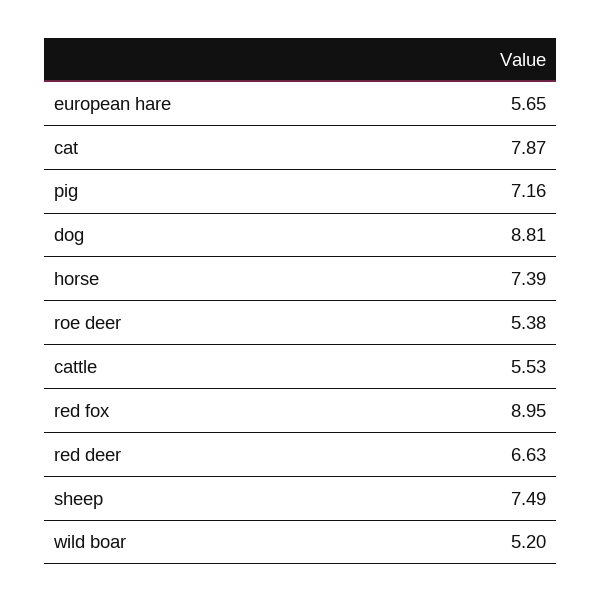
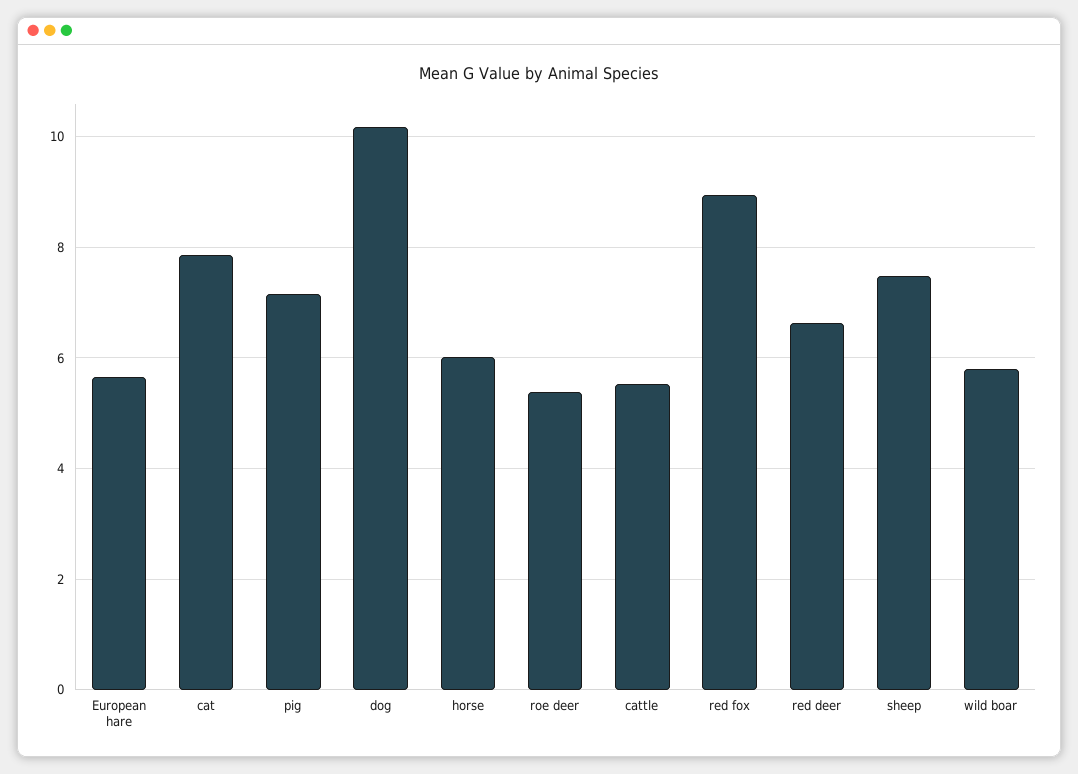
dog: 8.81 -> 10.2
horse: 7.39 -> 6
wild boar: 5.2 -> 5.8

